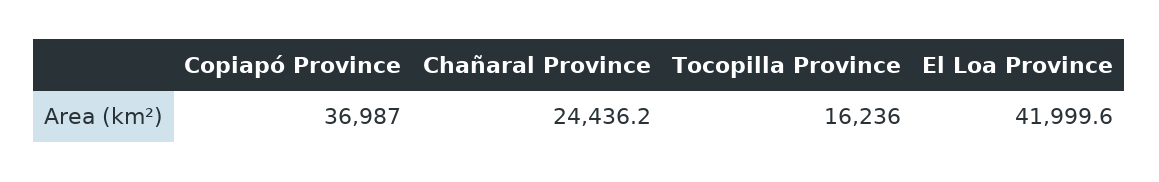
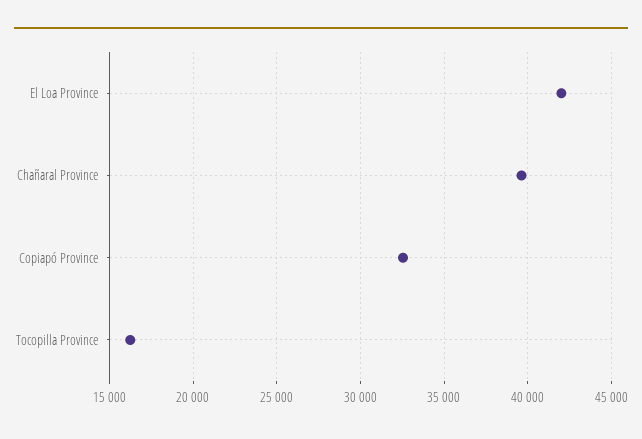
Copiapó Province: 36987 -> 32500
Chañaral Province: 24436.2 -> 39500

